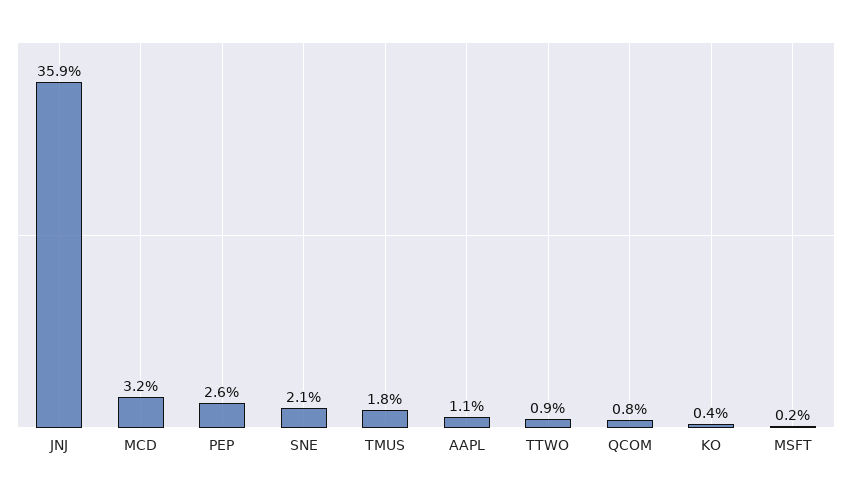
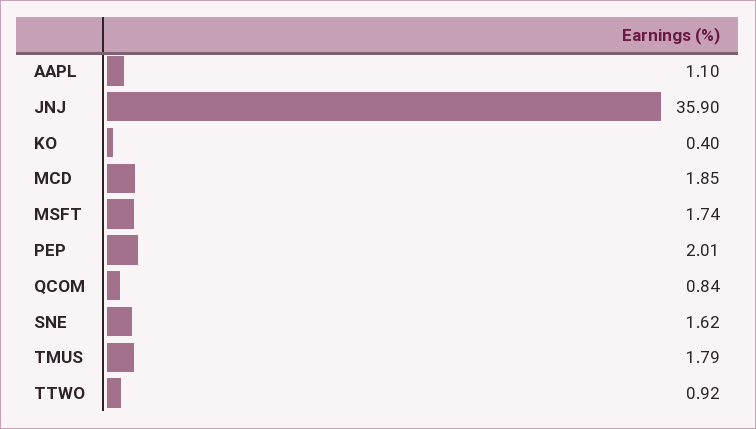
MCD: 3.2 -> 1.85
PEP: 2.6 -> 2.01
SNE: 2.1 -> 1.62
MSFT: 0.2 -> 1.74

